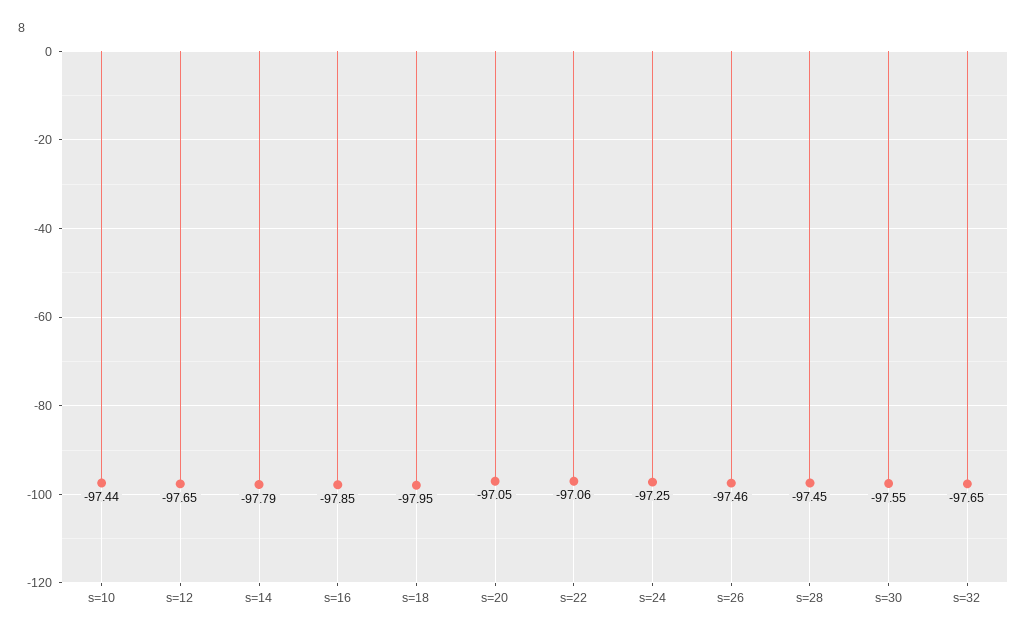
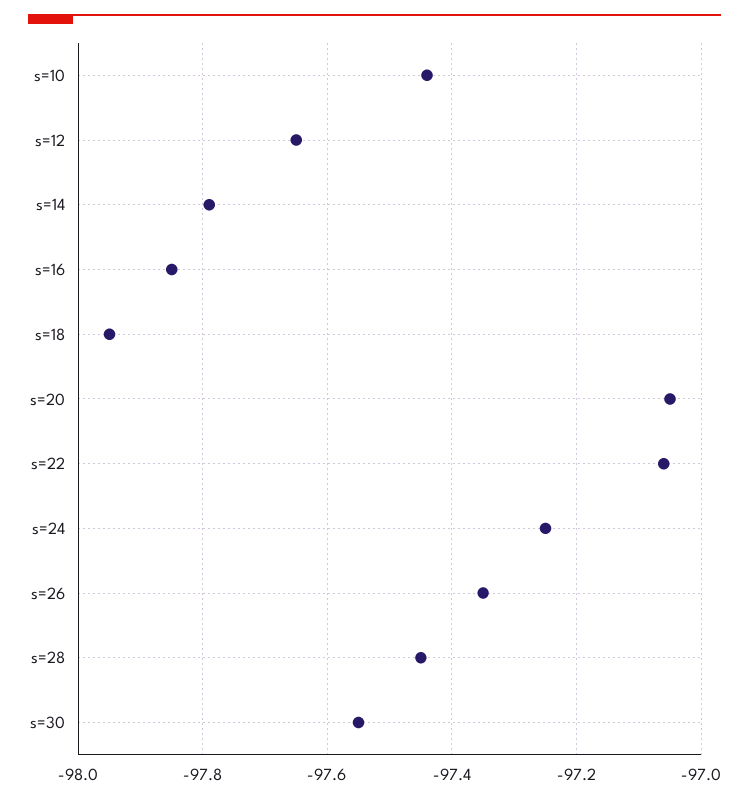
s=26: -97.46 -> -97.35
s=32: -97.65 -> none

